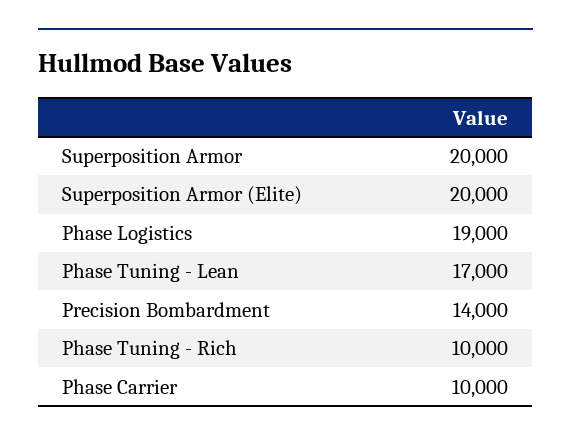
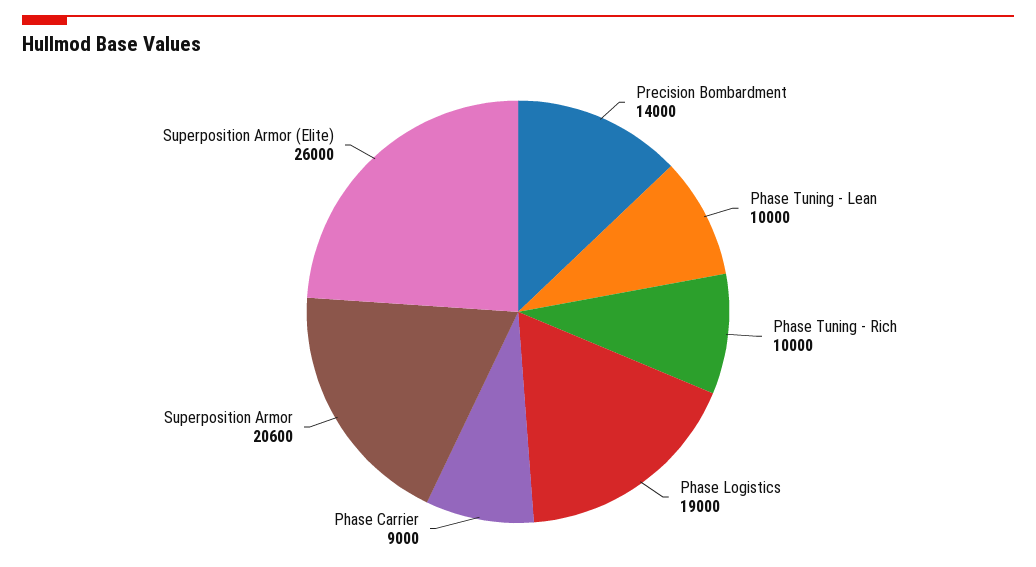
Superposition Armor: 20000 -> 20600
Superposition Armor (Elite): 20000 -> 26000
Phase Tuning - Lean: 17000 -> 10000
Phase Carrier: 10000 -> 9000

